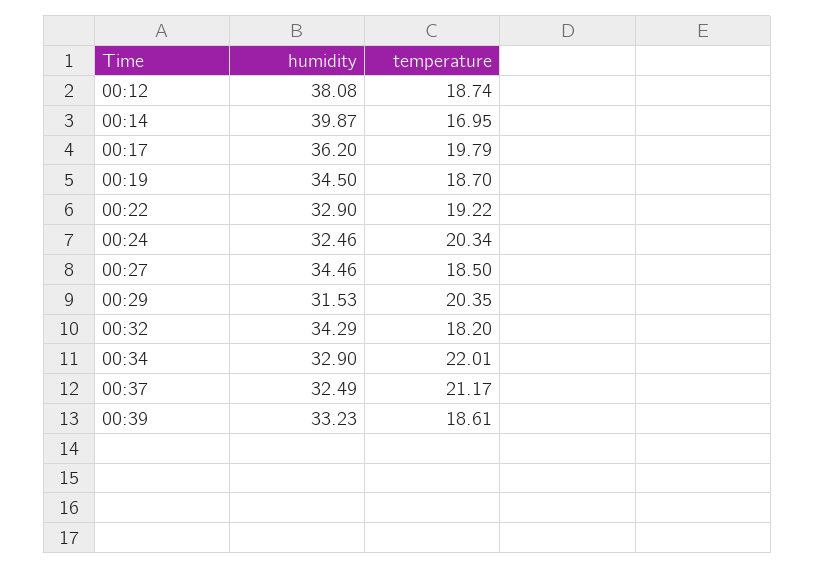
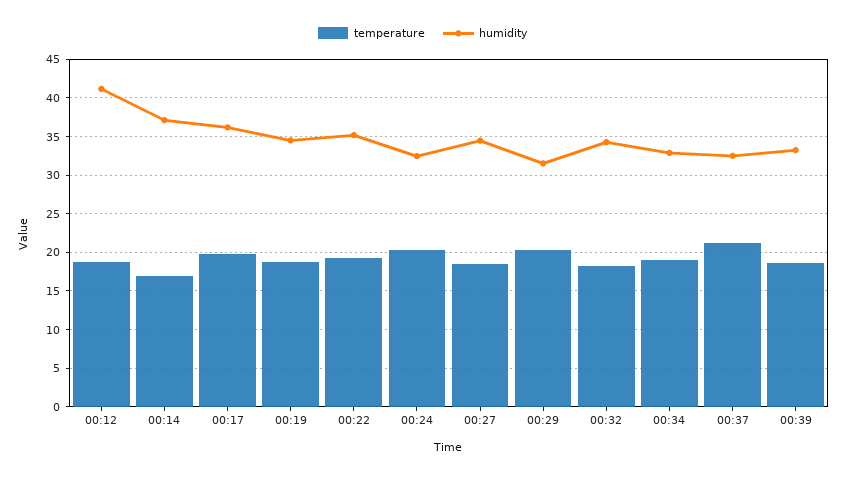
humidity, 00:12: 38.08 -> 41
humidity, 00:14: 39.87 -> 37
humidity, 00:22: 32.9 -> 35
temperature, 00:34: 22.01 -> 19

